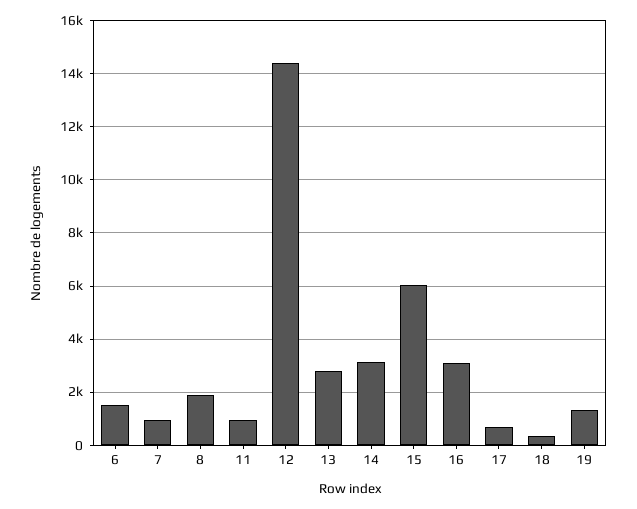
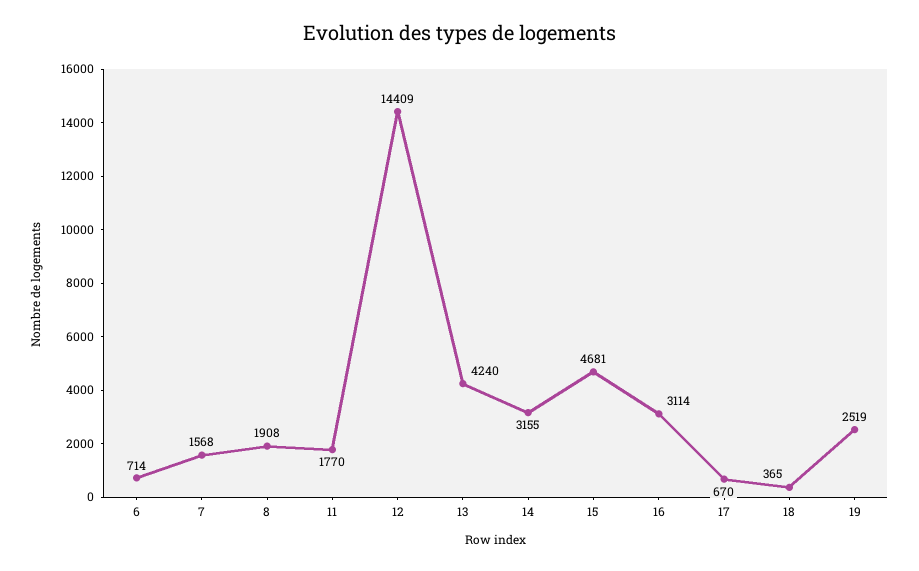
6: 1500 -> 714
7: 1000 -> 1568
11: 1000 -> 1770
13: 2750 -> 4240
15: 6000 -> 4681
19: 1250 -> 2519

